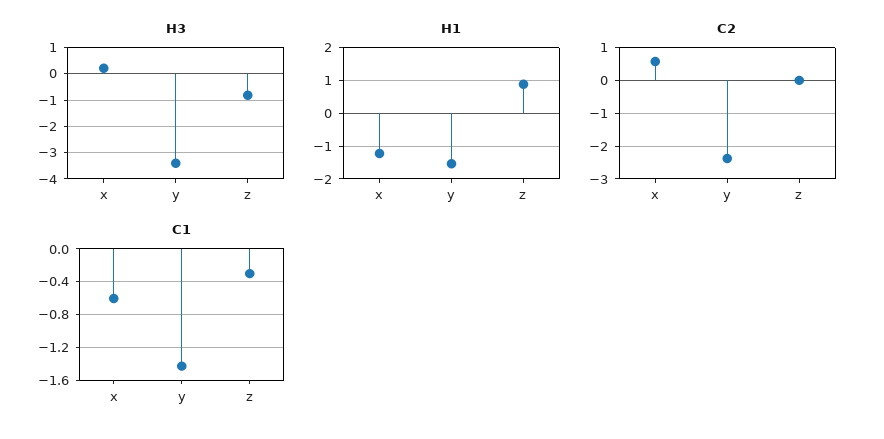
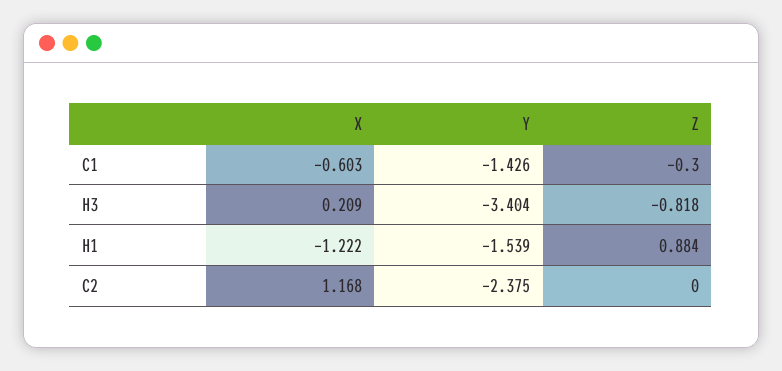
C2, x: 0.6 -> 1.168

